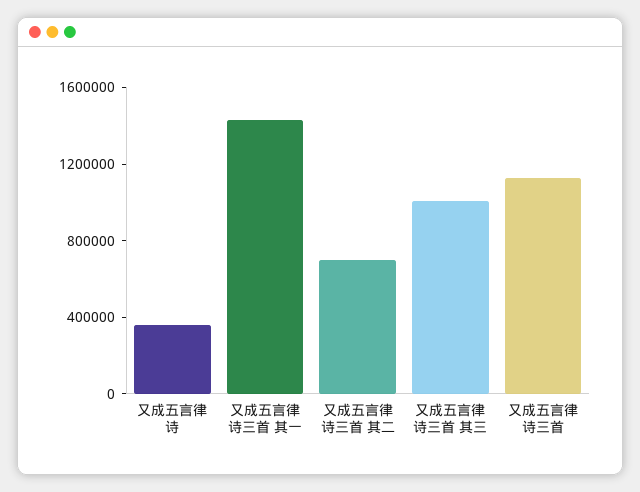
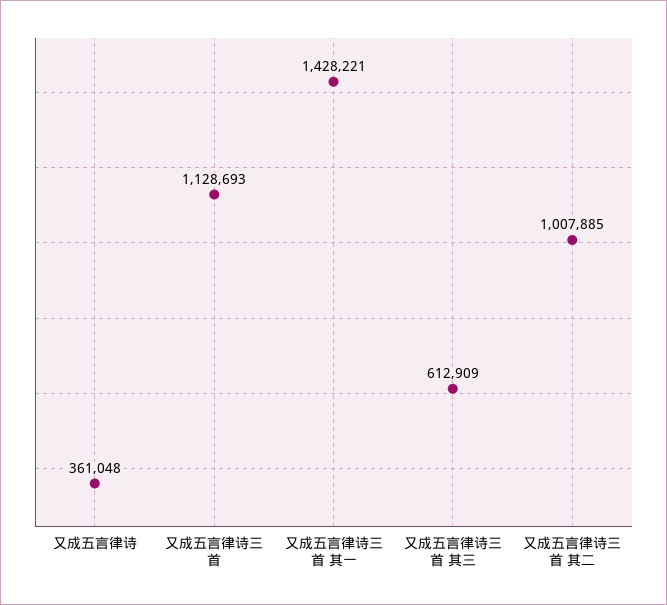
又成五言律诗三首 其二: 700000 -> 1007885
又成五言律诗三首 其三: 1000000 -> 612909

